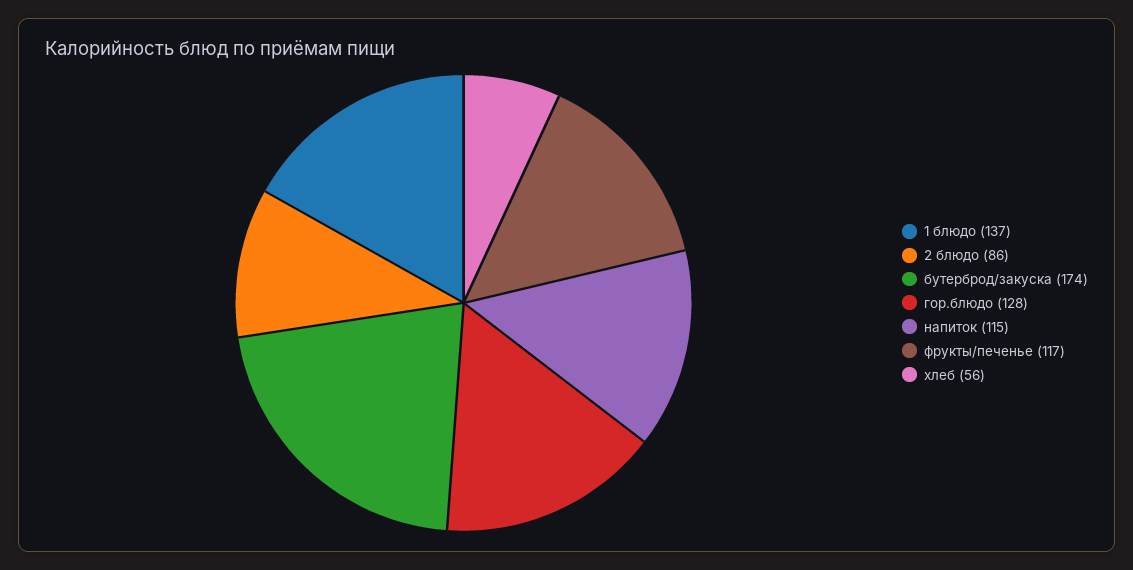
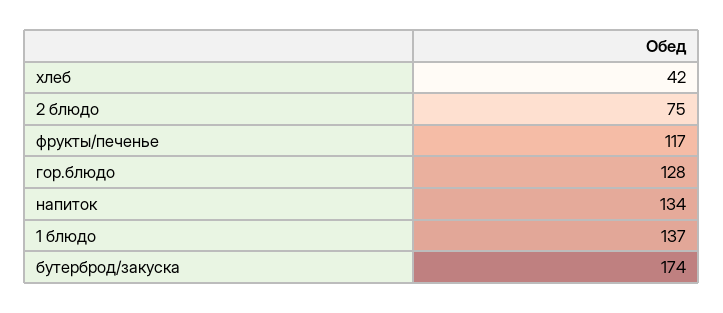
2 блюдо: 86 -> 75
напиток: 115 -> 134
хлеб: 56 -> 42

